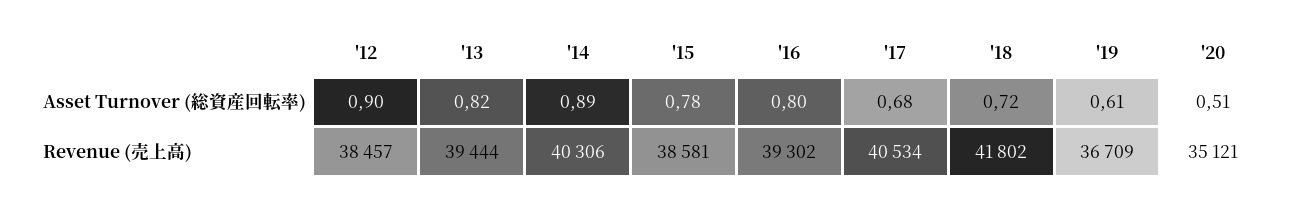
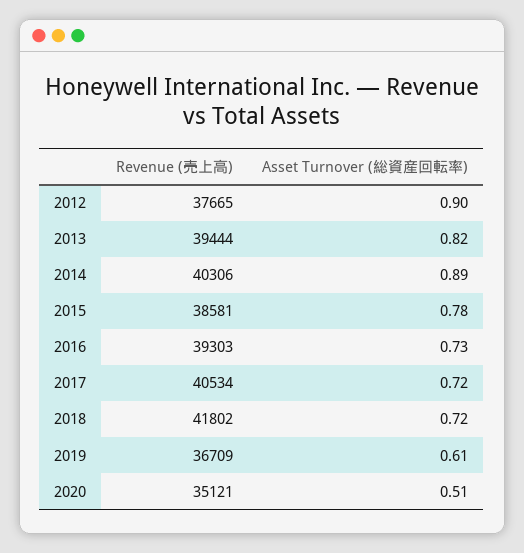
'16, Asset Turnover (総資産回転率): 0.8 -> 0.73
'17, Asset Turnover (総資産回転率): 0.68 -> 0.72
'12, Revenue (売上高): 38457 -> 37665
'16, Revenue (売上高): 39302 -> 39303

